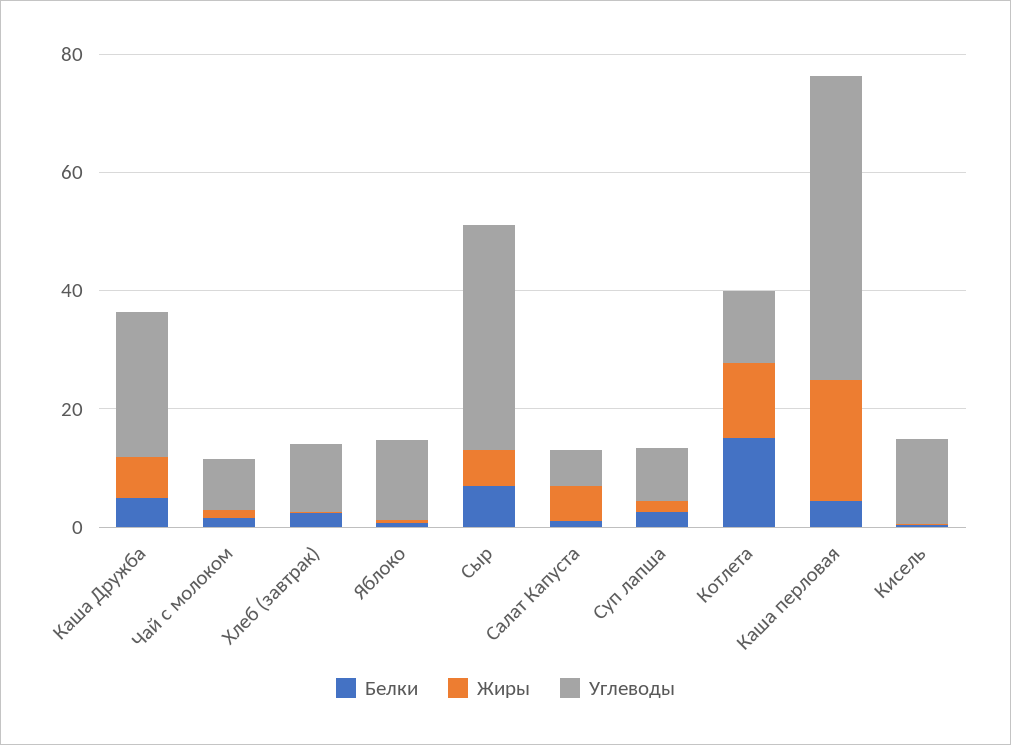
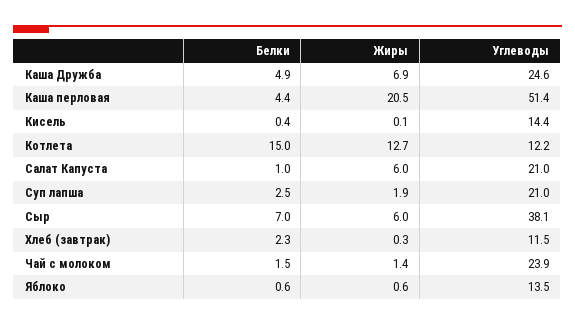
Углеводы, Чай с молоком: 10 -> 23.9
Углеводы, Салат Капуста: 5 -> 21
Углеводы, Суп лапша: 10 -> 21

